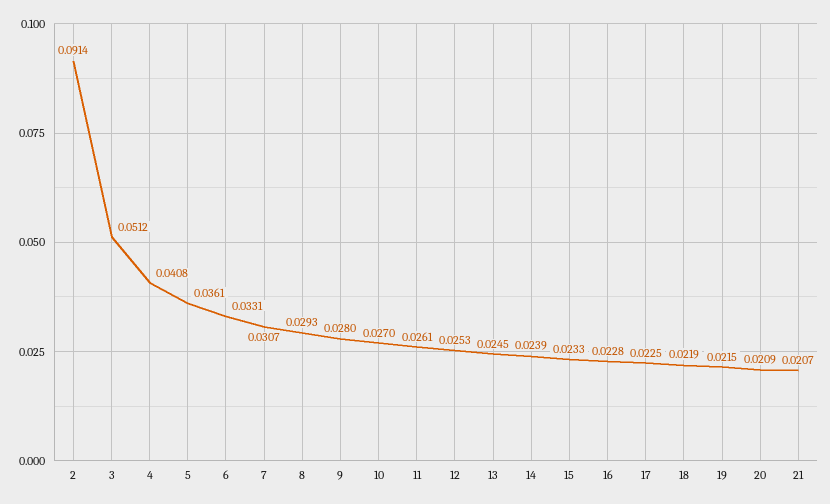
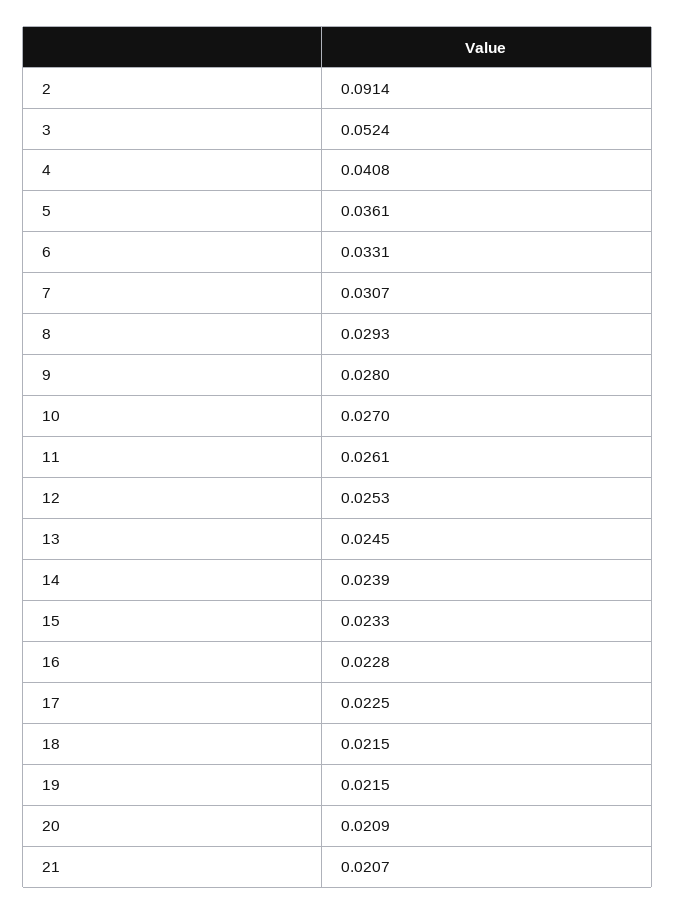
3: 0.0512 -> 0.0524
18: 0.0219 -> 0.0215

